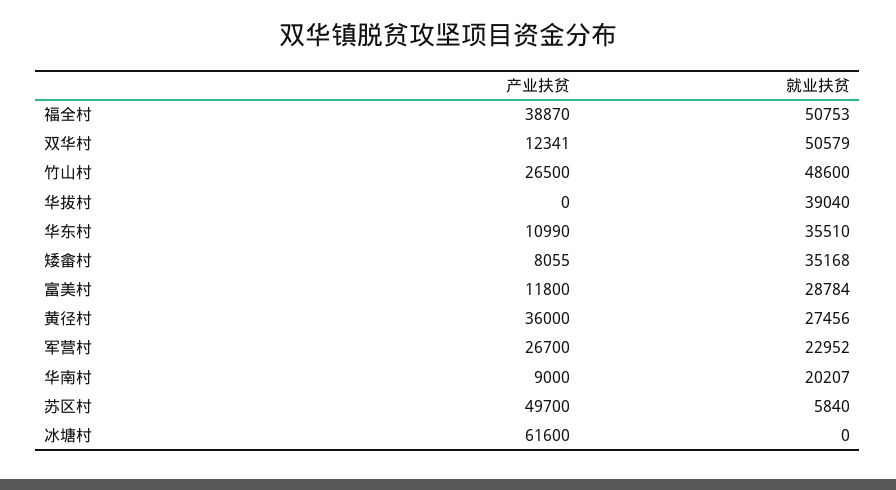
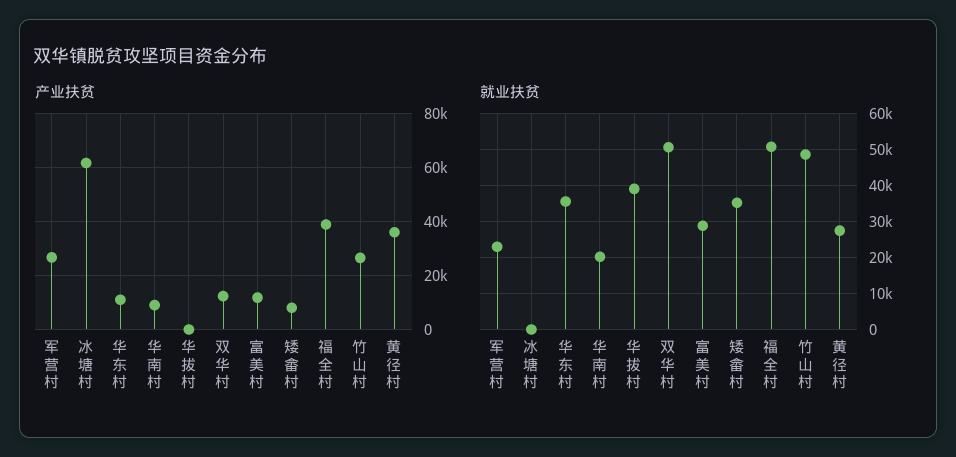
产业扶贫, 苏区村: 49700 -> none
就业扶贫, 苏区村: 5840 -> none

